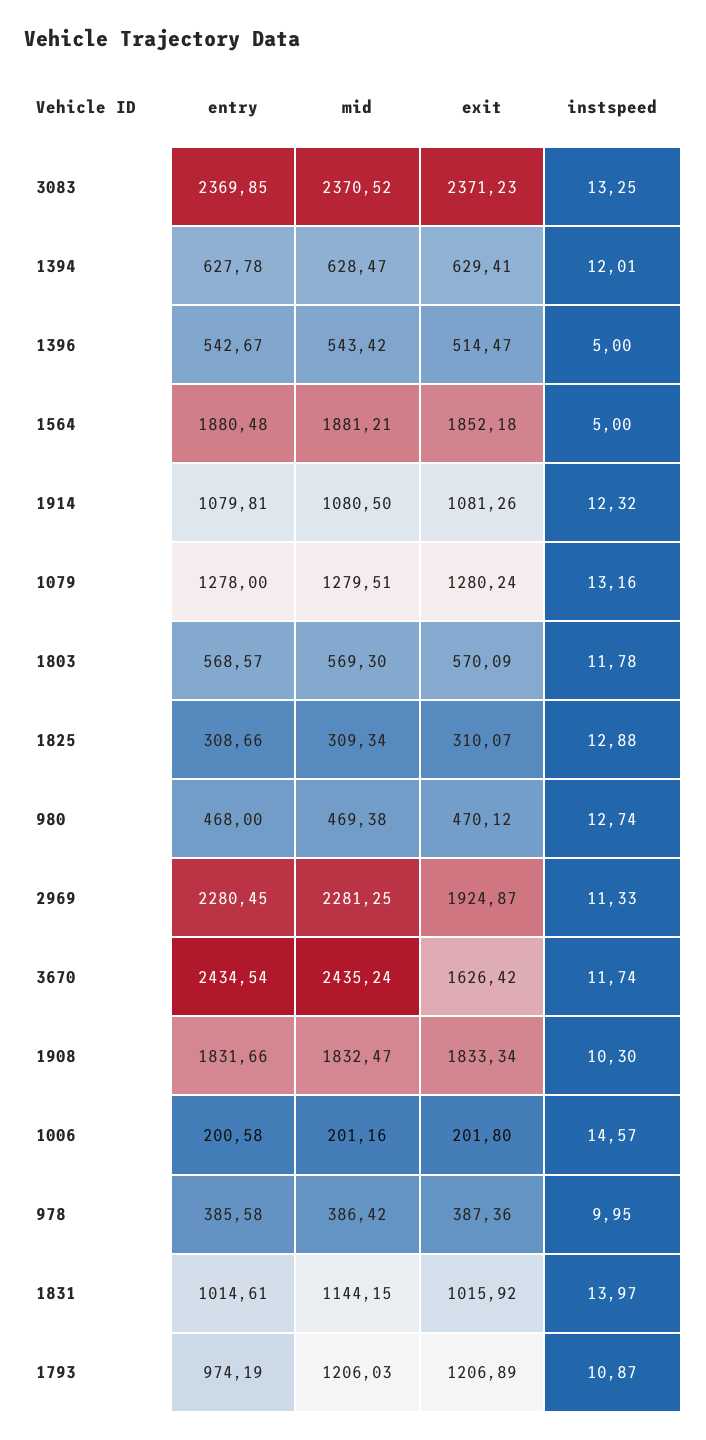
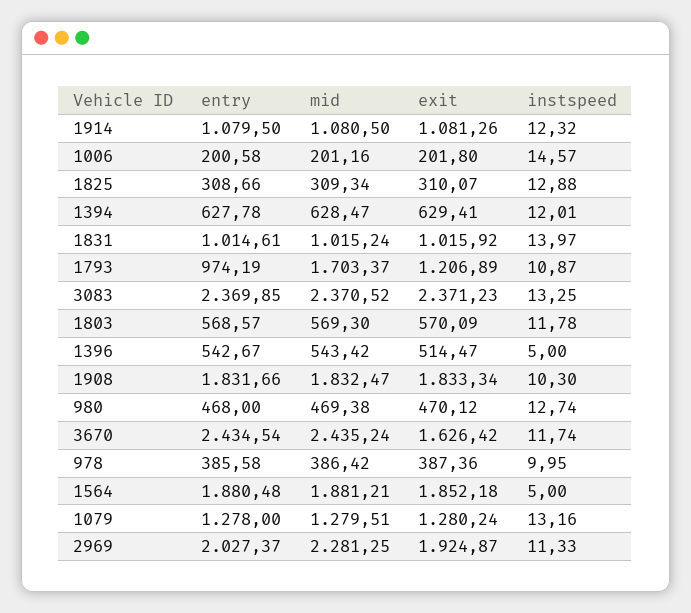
entry, 1914: 1079.81 -> 1079.5
entry, 2969: 2280.45 -> 2027.37
mid, 1831: 1144.15 -> 1015.24
mid, 1793: 1206.03 -> 1703.37

